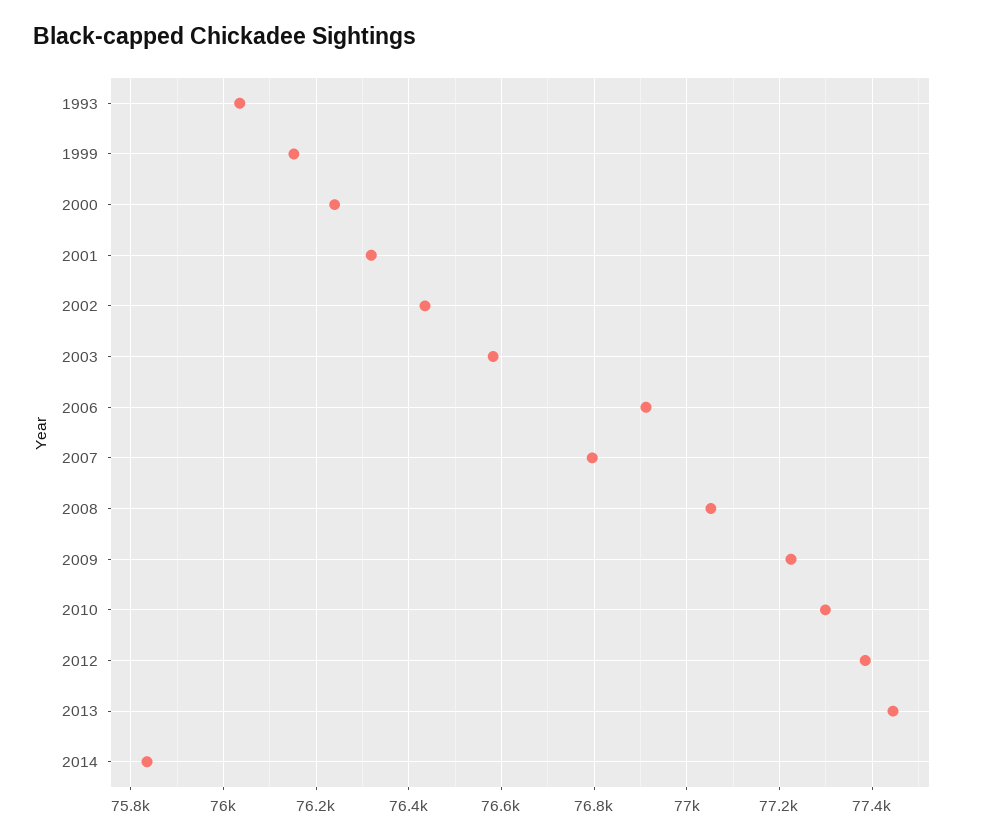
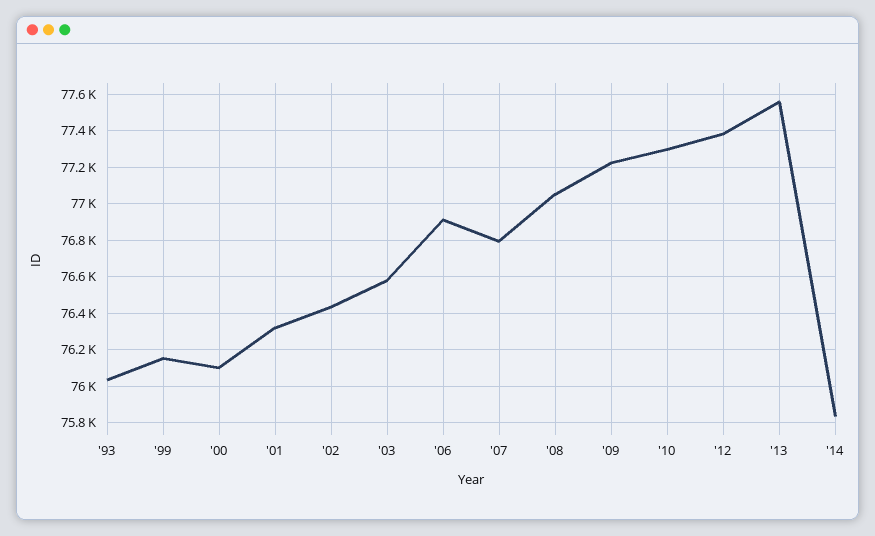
2000: 76240 -> 76100
2013: 77440 -> 77550

